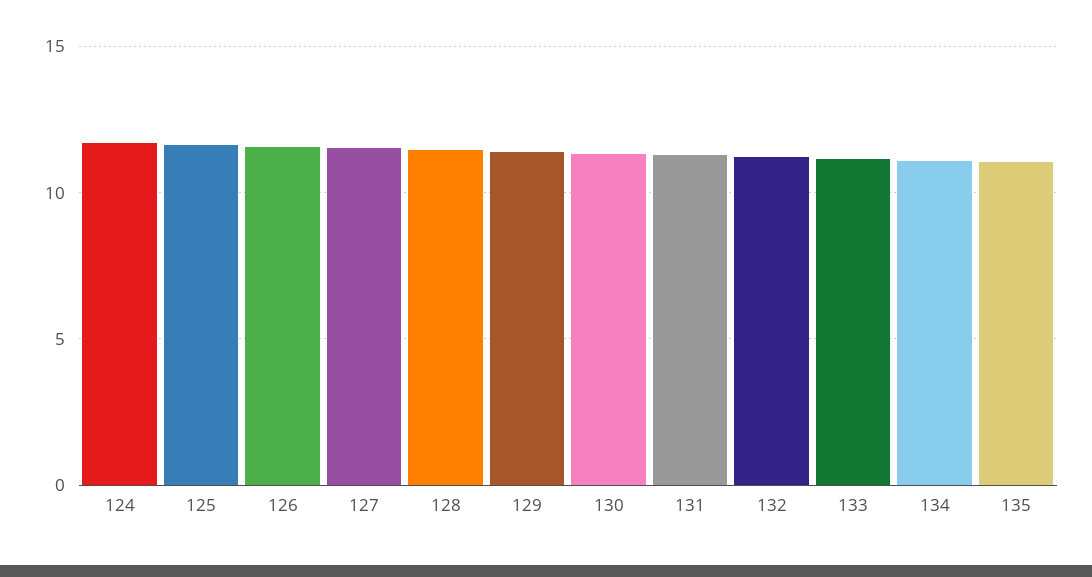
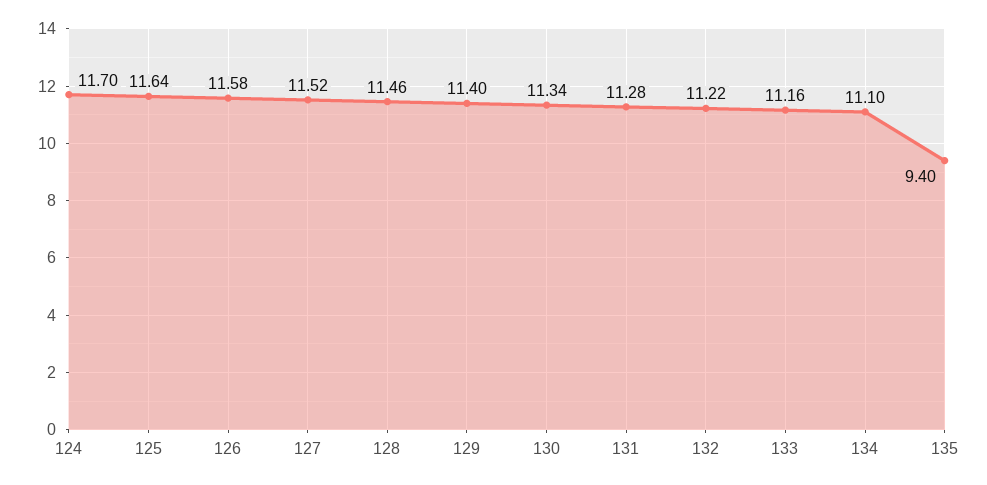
135: 11 -> 9.4

